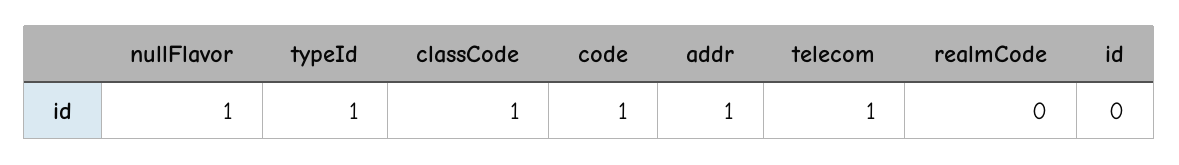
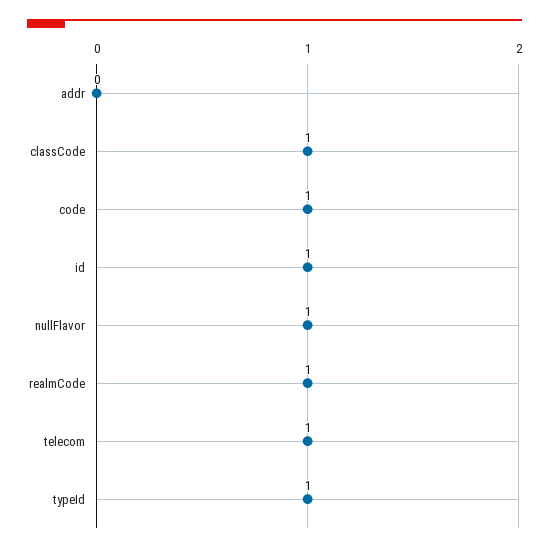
addr: 1 -> 0
realmCode: 0 -> 1
id: 0 -> 1

